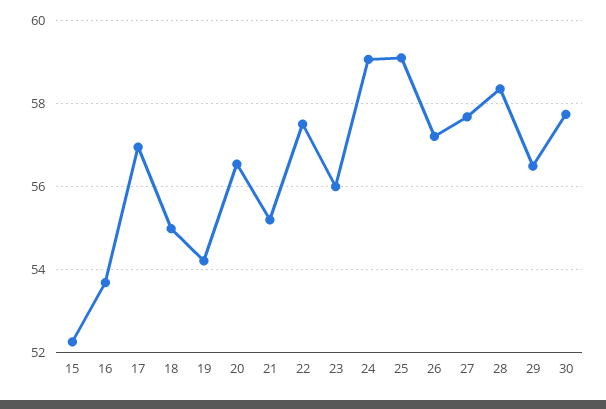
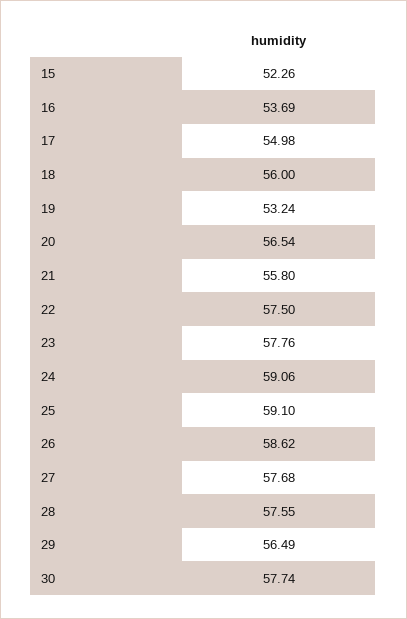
17: 57 -> 54.98
18: 55 -> 56
19: 54.2 -> 53.24
21: 55.2 -> 55.8
23: 56 -> 57.76
26: 57.2 -> 58.62
28: 58.4 -> 57.55

